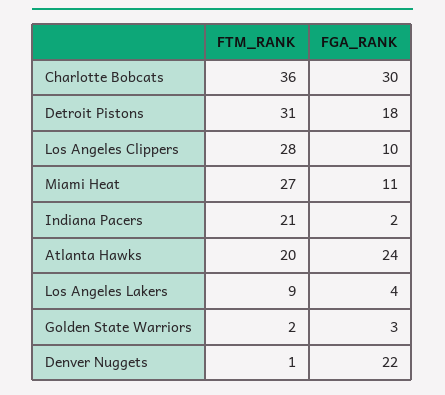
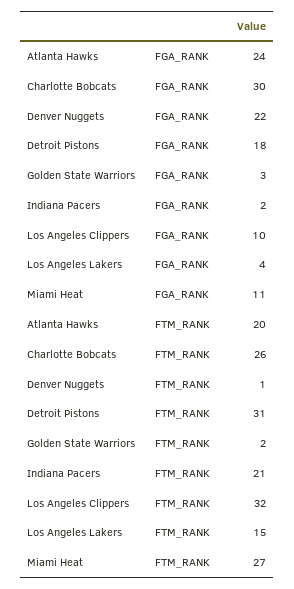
FTM_RANK, Charlotte Bobcats: 36 -> 26
FTM_RANK, Los Angeles Clippers: 28 -> 32
FTM_RANK, Los Angeles Lakers: 9 -> 15

